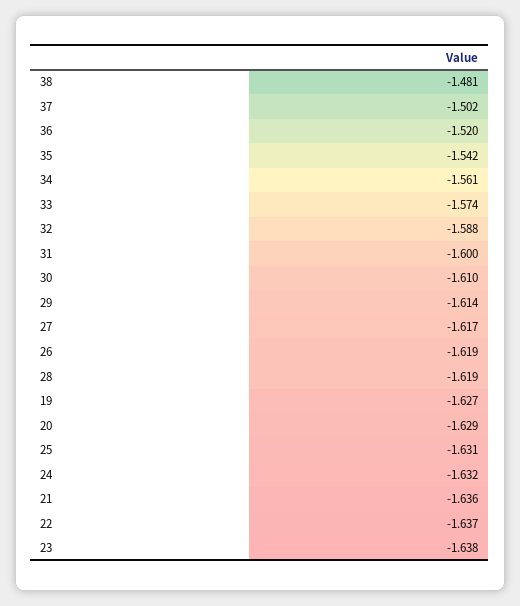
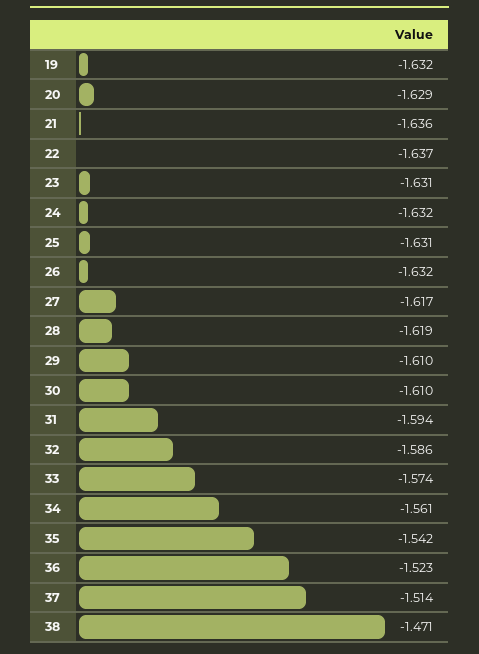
38: -1.481 -> -1.471
37: -1.502 -> -1.514
36: -1.52 -> -1.523
32: -1.588 -> -1.586
31: -1.6 -> -1.594
29: -1.614 -> -1.61
26: -1.619 -> -1.632
19: -1.627 -> -1.632
23: -1.638 -> -1.631

